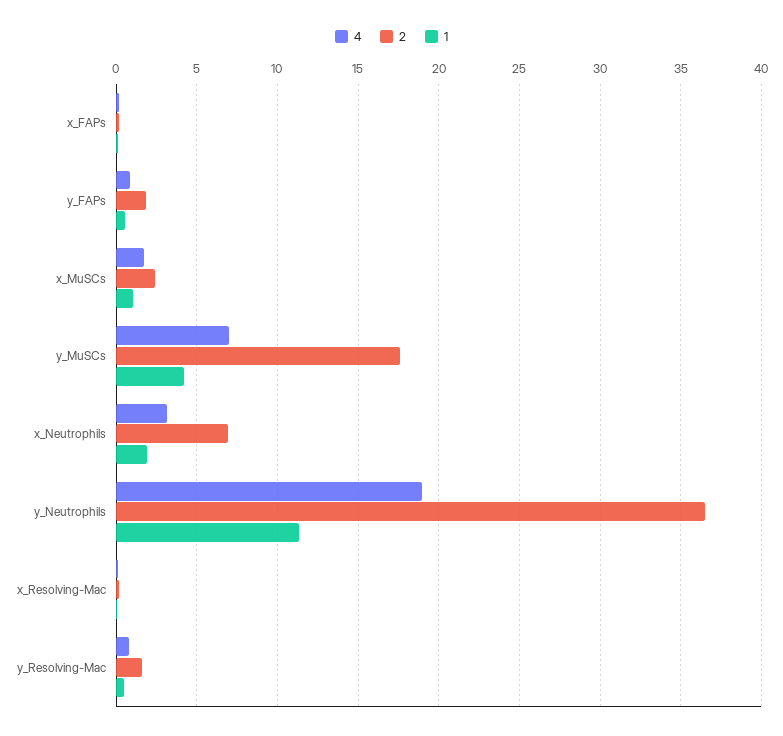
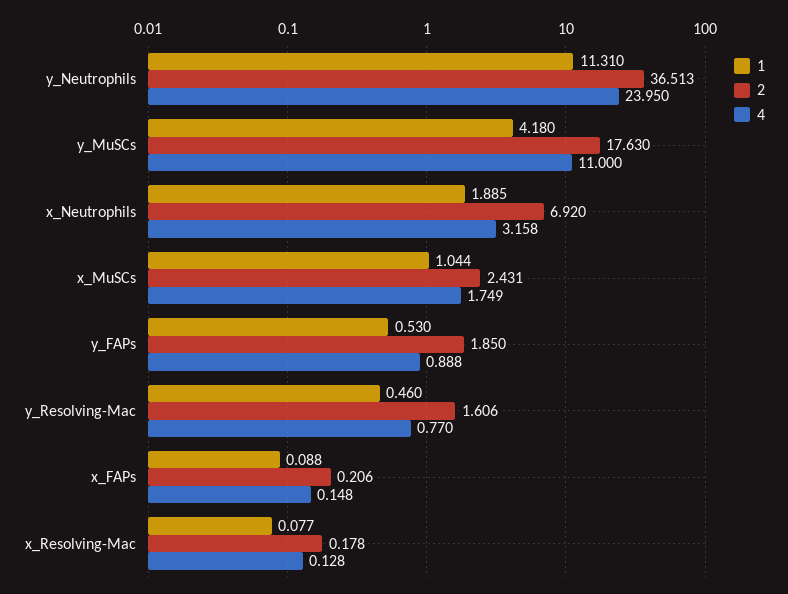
4, y_MuSCs: 7 -> 11
4, y_Neutrophils: 19 -> 23.95

